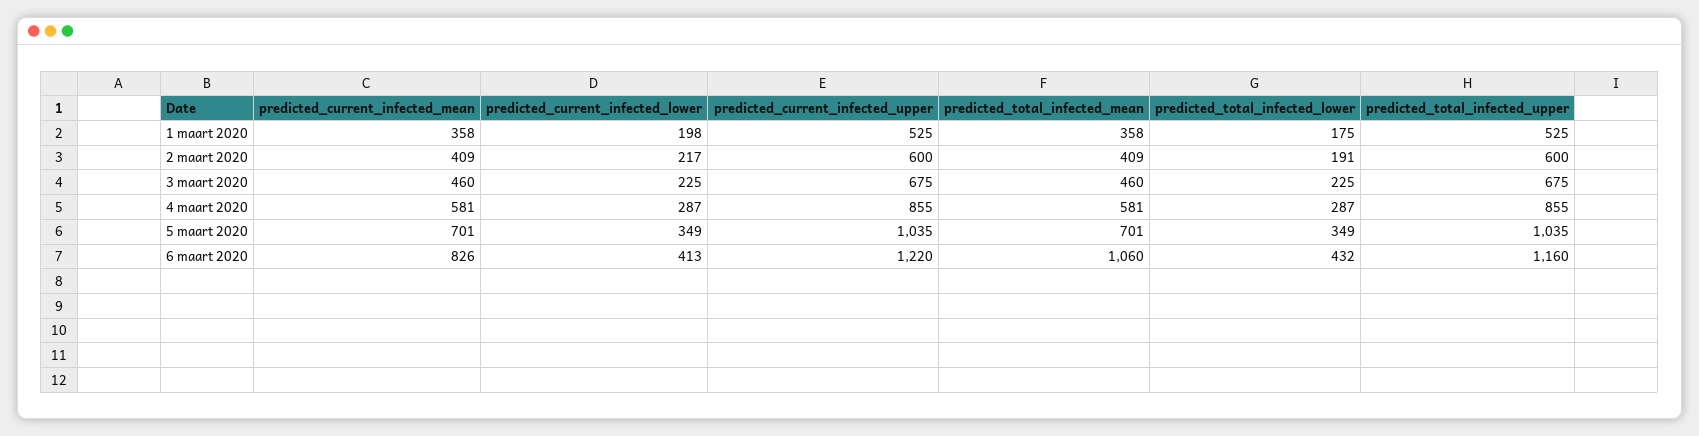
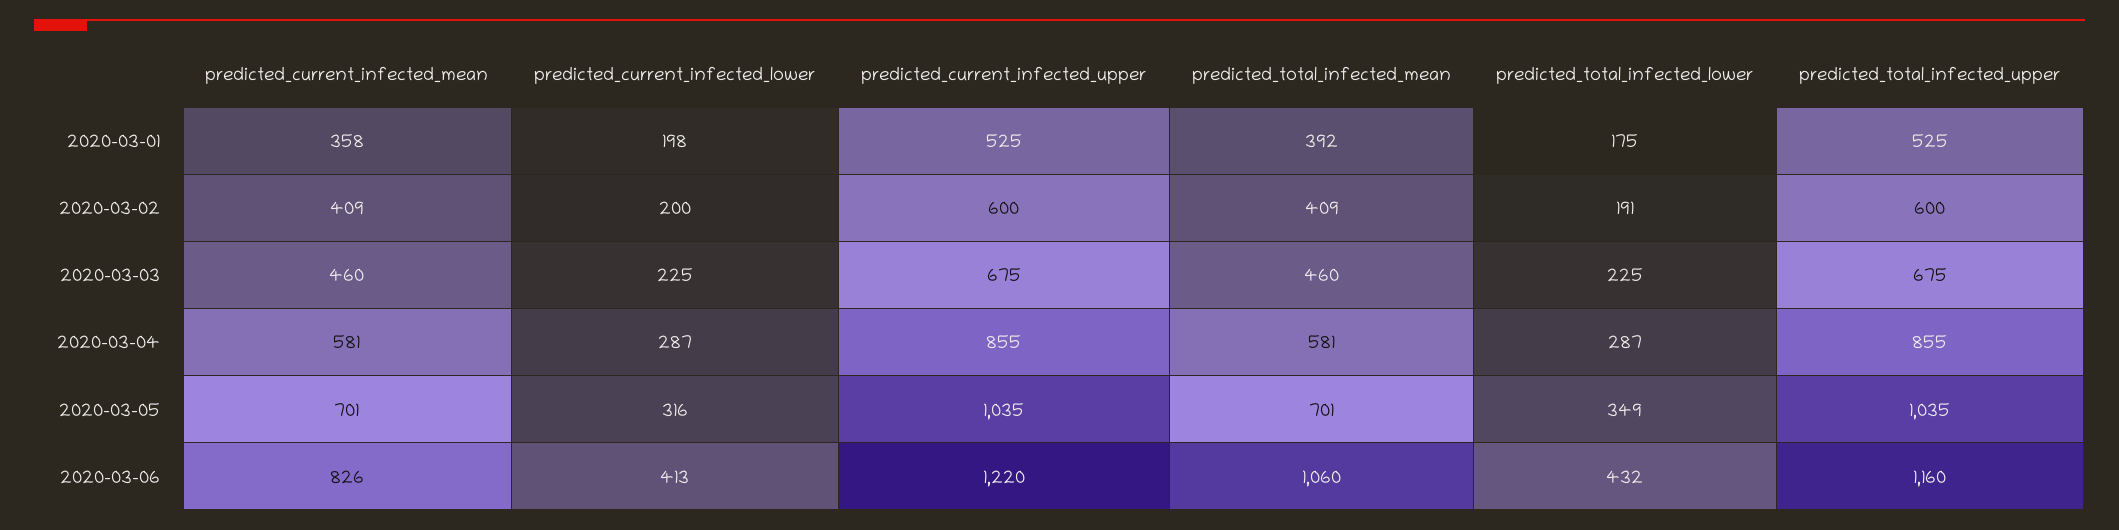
predicted_total_infected_mean, 1 maart 2020: 358 -> 392
predicted_current_infected_lower, 2 maart 2020: 217 -> 200
predicted_current_infected_lower, 5 maart 2020: 349 -> 316

